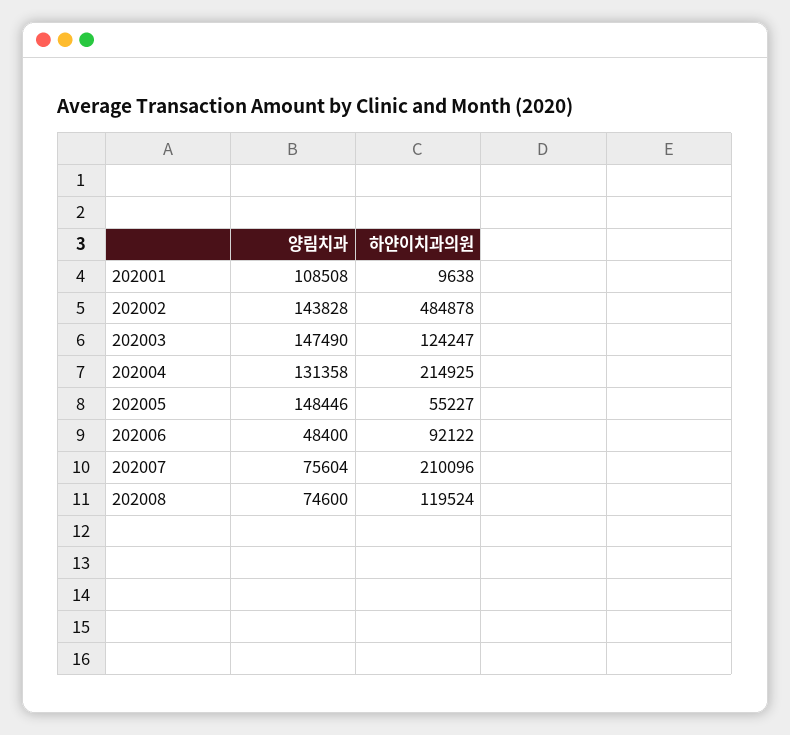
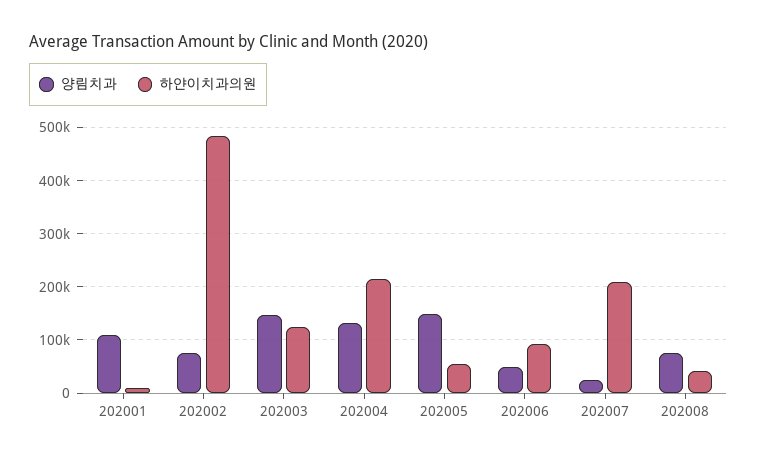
양림치과, 202002: 143828 -> 80000
양림치과, 202007: 75604 -> 20000
하얀이치과의원, 202008: 119524 -> 40000

